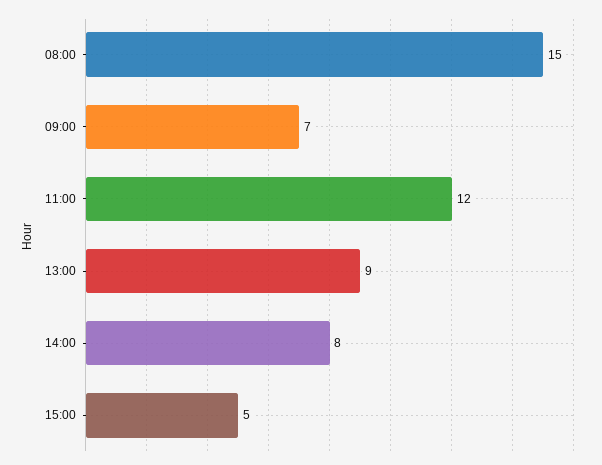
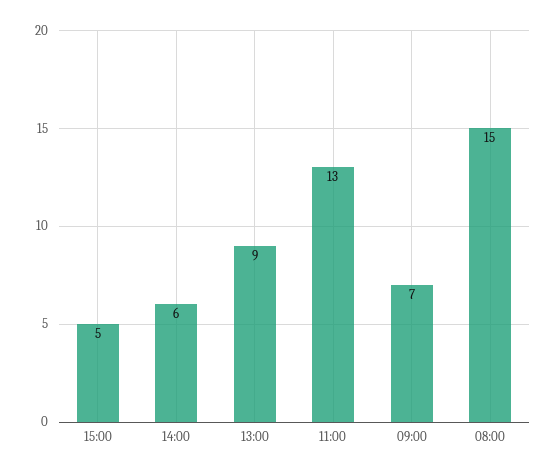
11:00: 12 -> 13
14:00: 8 -> 6

